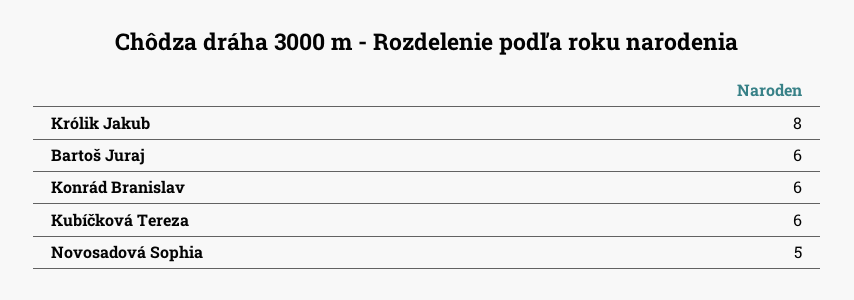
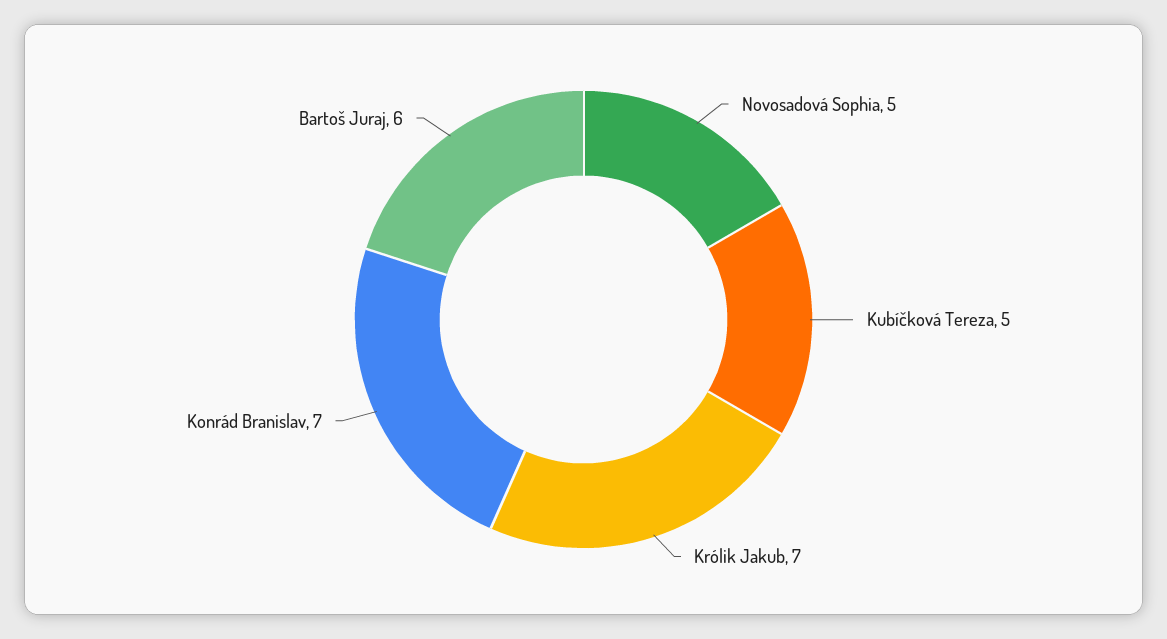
Królik Jakub: 8 -> 7
Konrád Branislav: 6 -> 7
Kubíčková Tereza: 6 -> 5

